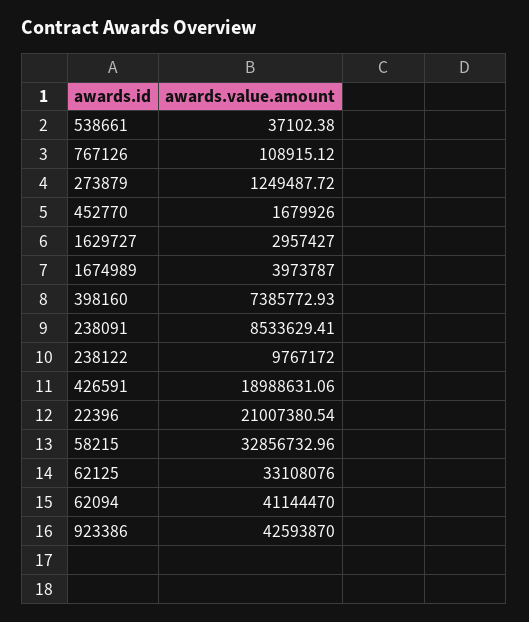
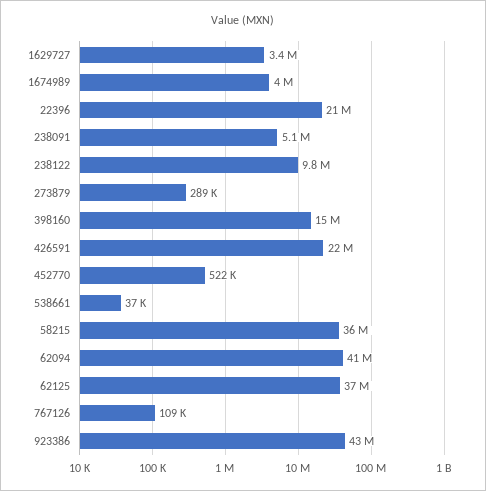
273879: 1249487.72 -> 289000
452770: 1679926 -> 522000
1629727: 2957427 -> 3400000
398160: 7385772.93 -> 15000000
238091: 8533629.41 -> 5100000
426591: 18988631.06 -> 22000000
58215: 32856732.96 -> 36000000
62125: 33108076 -> 37000000

